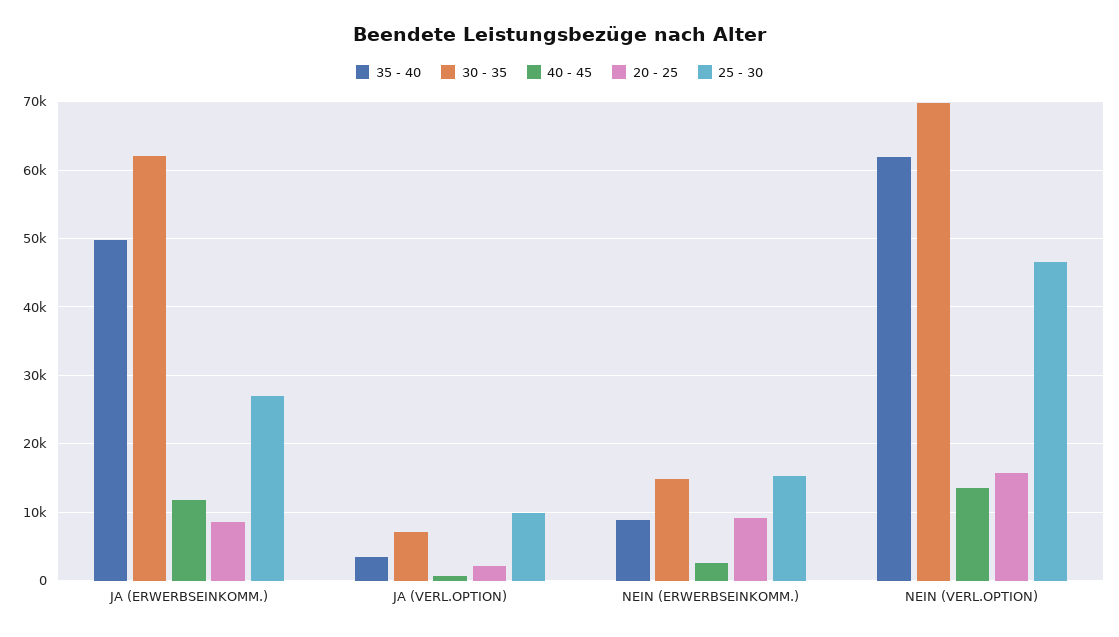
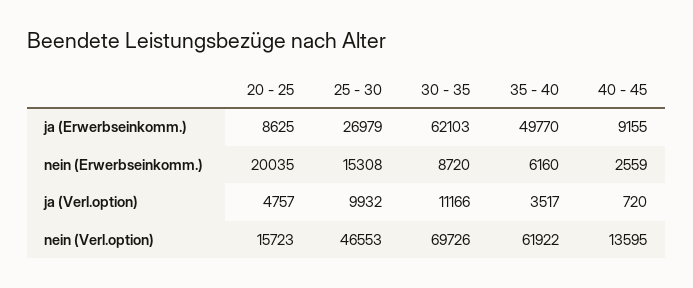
40 - 45, JA (ERWERBSEINKOMM.): 12000 -> 9155
30 - 35, JA (VERL.OPTION): 7000 -> 11166
20 - 25, JA (VERL.OPTION): 2000 -> 4757
35 - 40, NEIN (ERWERBSEINKOMM.): 9000 -> 6160
30 - 35, NEIN (ERWERBSEINKOMM.): 15000 -> 8720
20 - 25, NEIN (ERWERBSEINKOMM.): 9000 -> 20035

